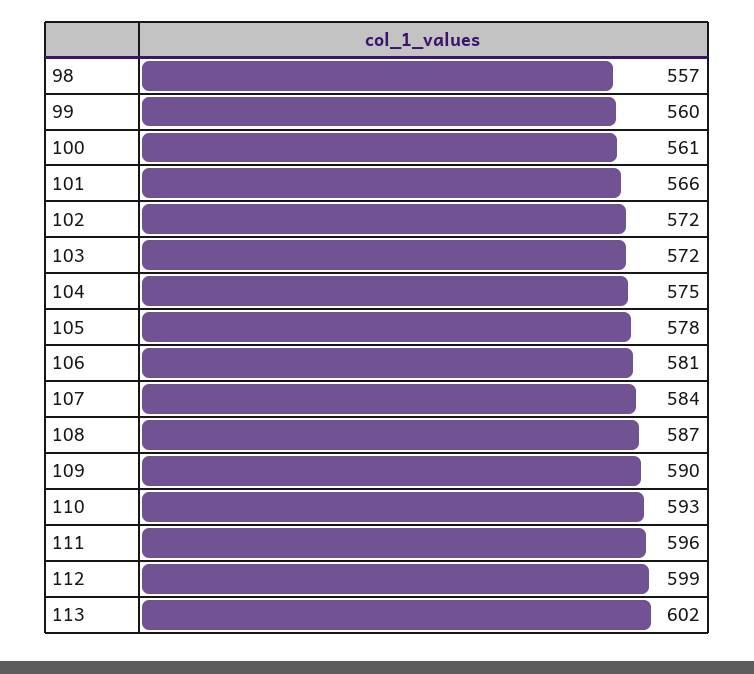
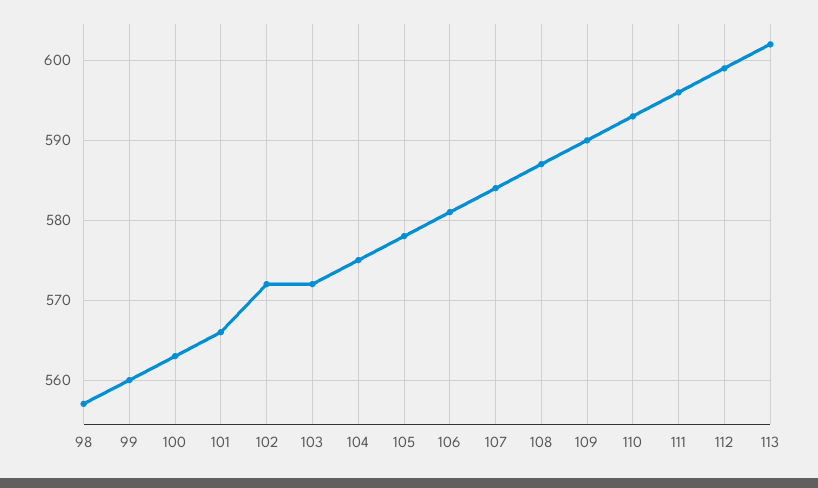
100: 561 -> 563

